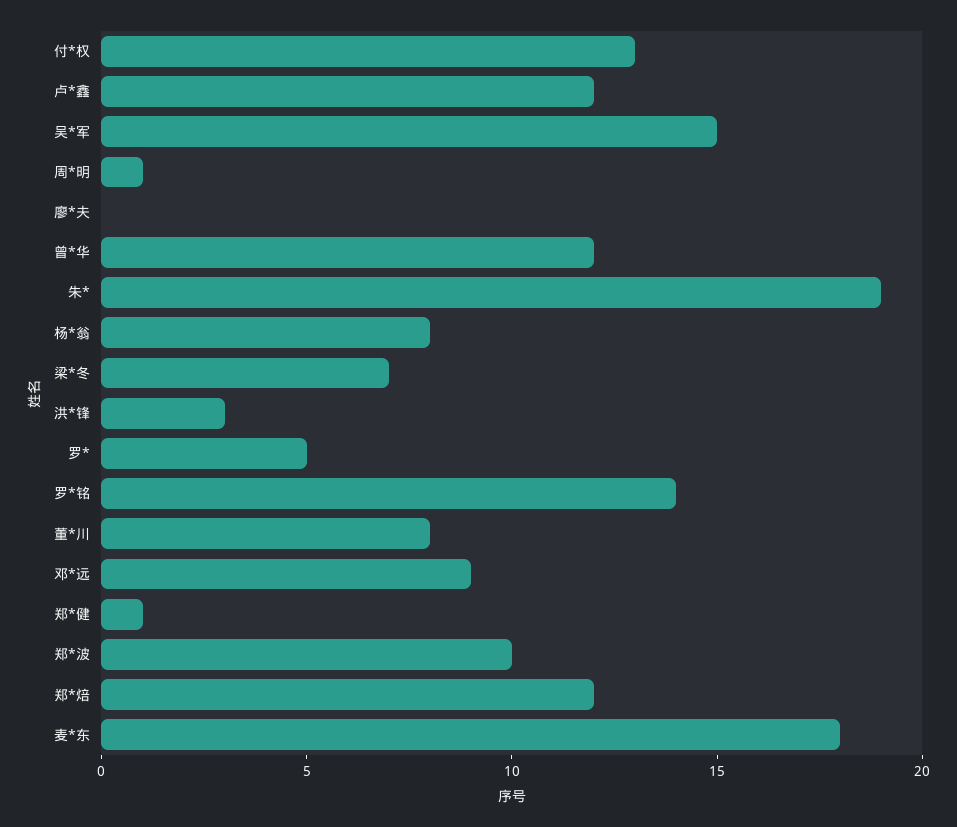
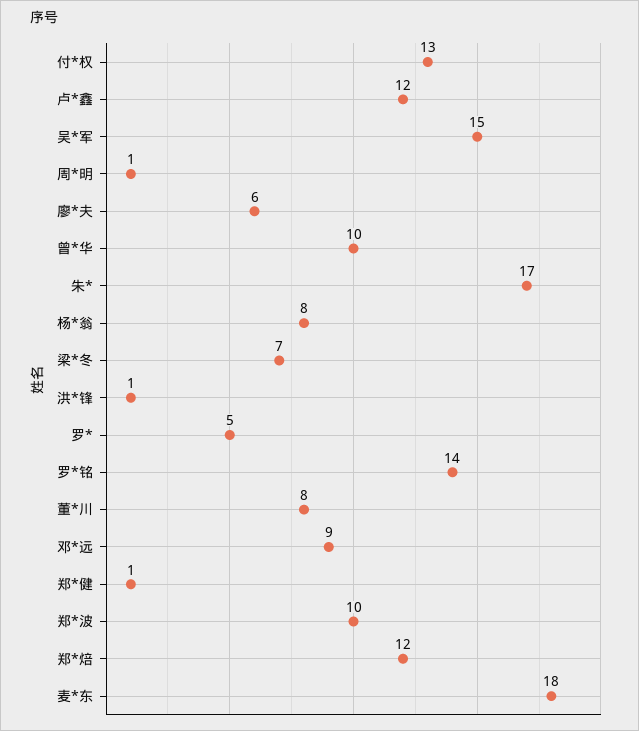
廖*夫: 0 -> 6
曾*华: 12 -> 10
朱*: 19 -> 17
洪*锋: 3 -> 1

